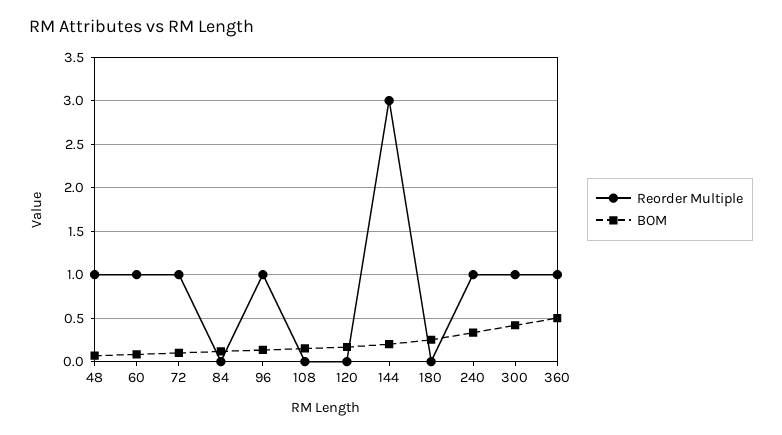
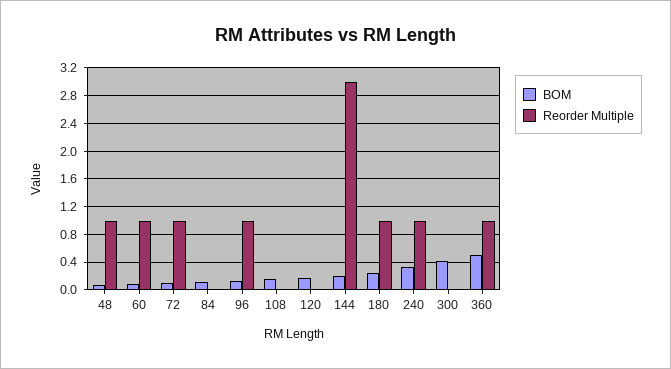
Reorder Multiple, 180: 0 -> 1
Reorder Multiple, 300: 1 -> 0

